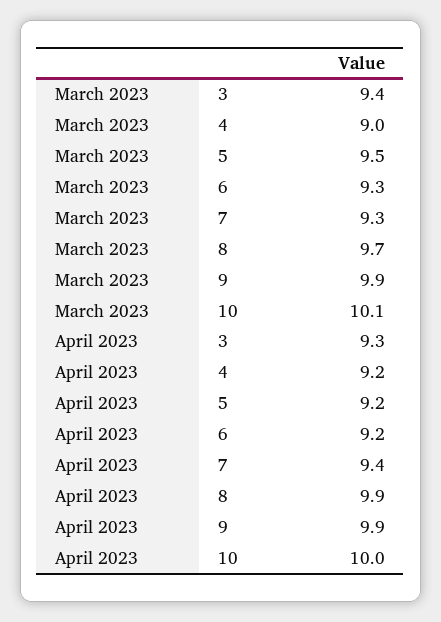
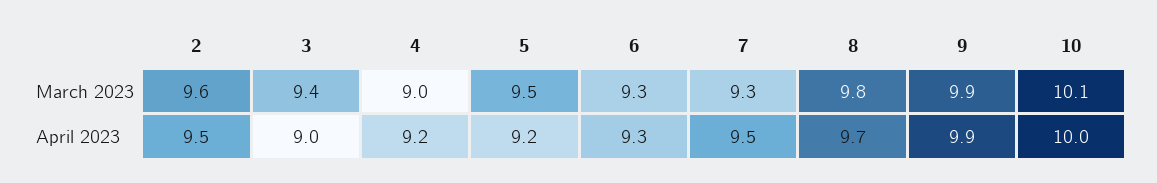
March 2023, 8: 9.7 -> 9.8
April 2023, 3: 9.3 -> 9
April 2023, 6: 9.2 -> 9.3
April 2023, 7: 9.4 -> 9.5
April 2023, 8: 9.9 -> 9.7
March 2023, 2: none -> 9.6
April 2023, 2: none -> 9.5

